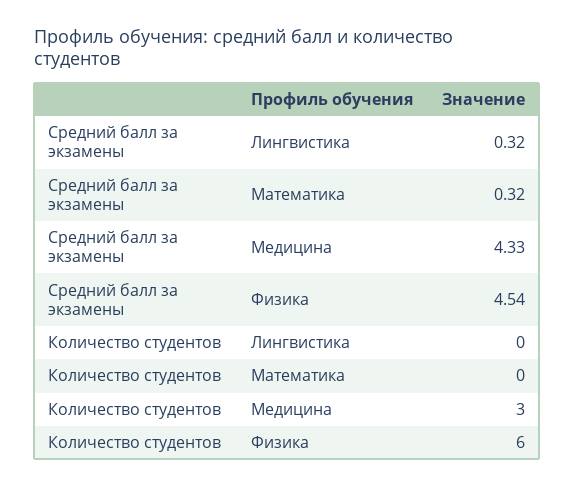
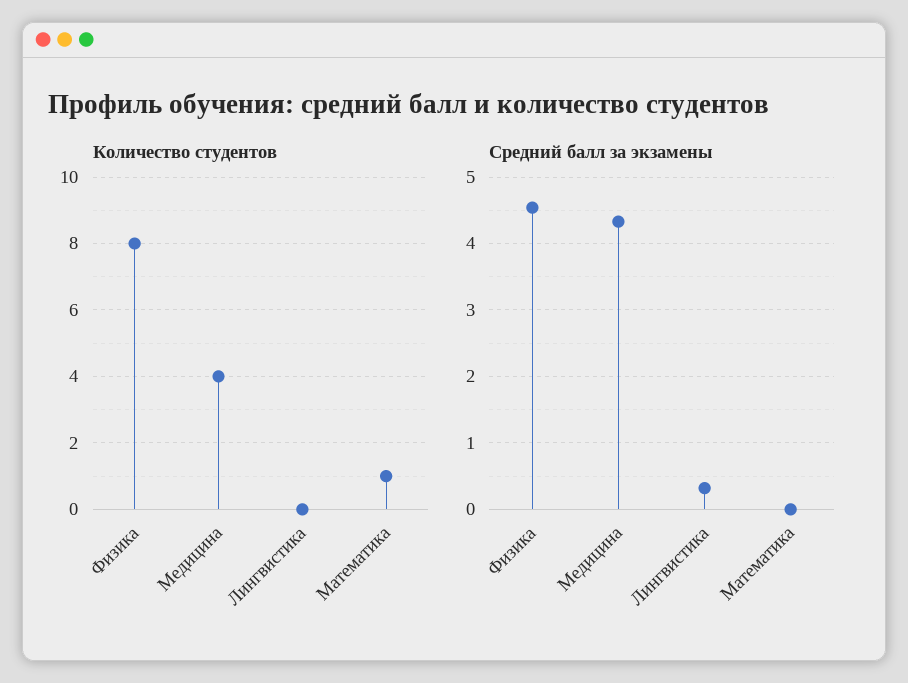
Средний балл за экзамены, Математика: 0.32 -> 0
Количество студентов, Математика: 0 -> 1
Количество студентов, Медицина: 3 -> 4
Количество студентов, Физика: 6 -> 8

